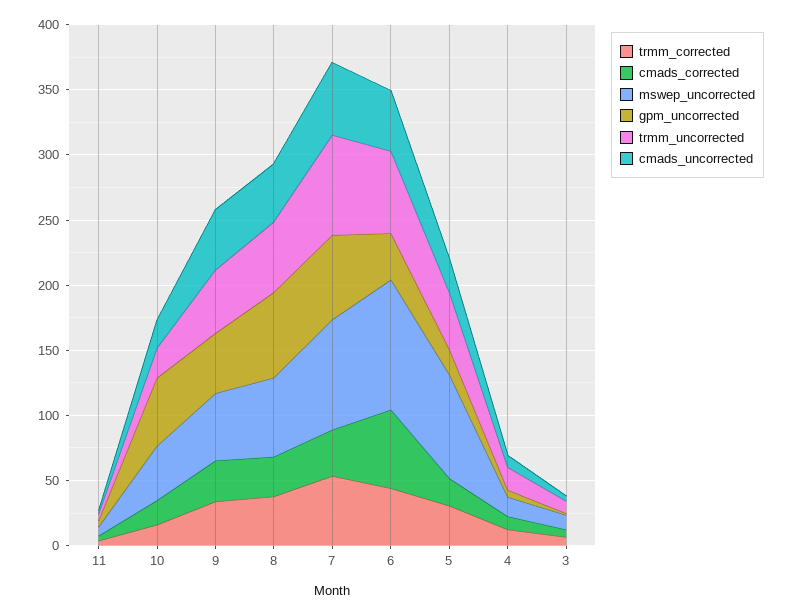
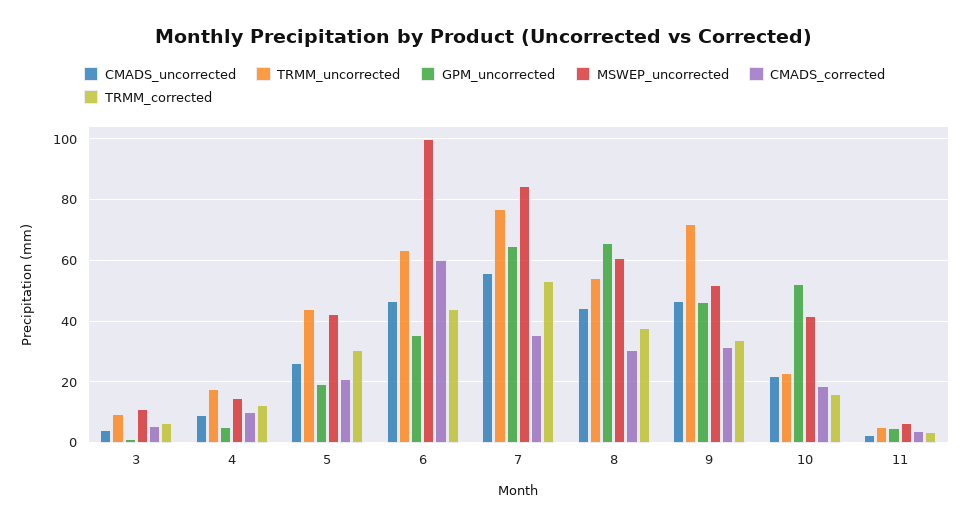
trmm_uncorrected, 9: 50 -> 72
mswep_uncorrected, 5: 80 -> 42

